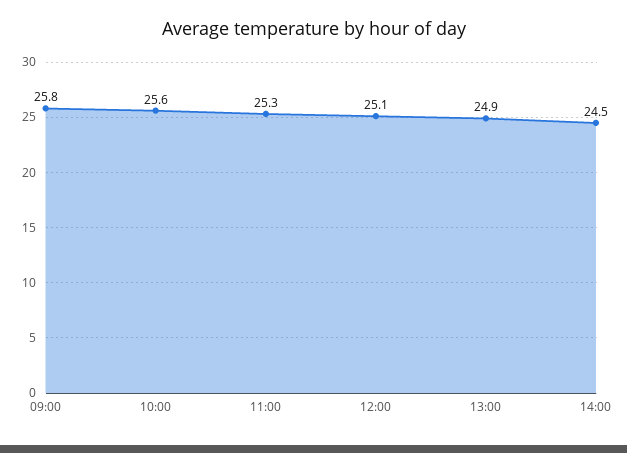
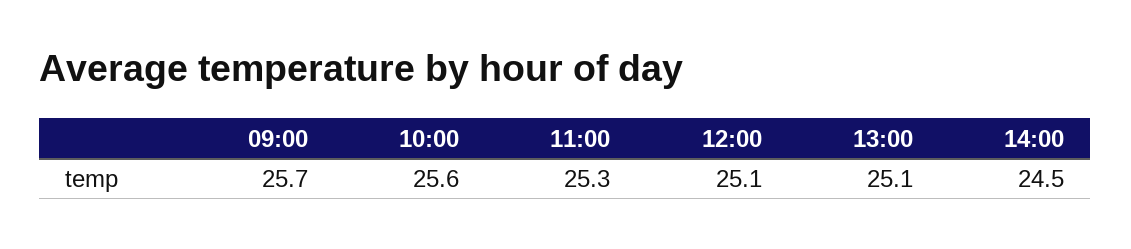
09:00: 25.8 -> 25.7
13:00: 24.9 -> 25.1

